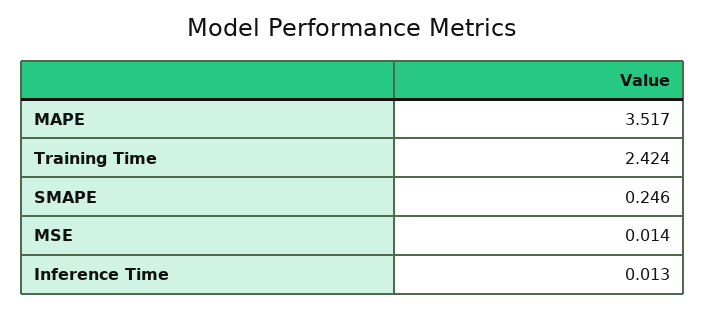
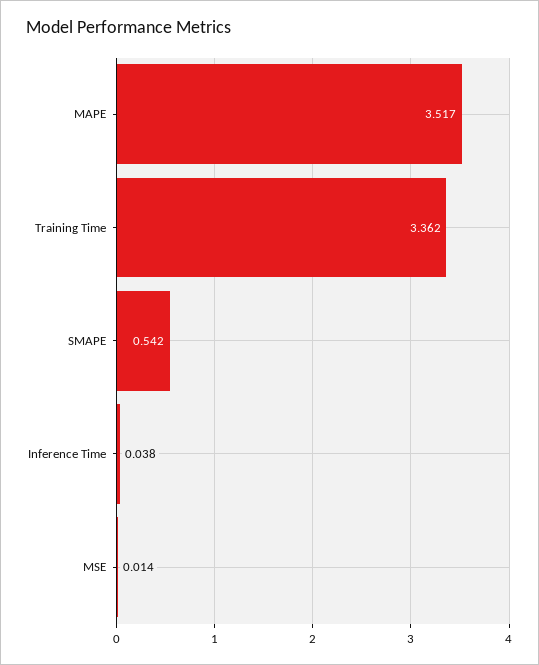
Training Time: 2.424 -> 3.362
SMAPE: 0.246 -> 0.542
Inference Time: 0.013 -> 0.038

